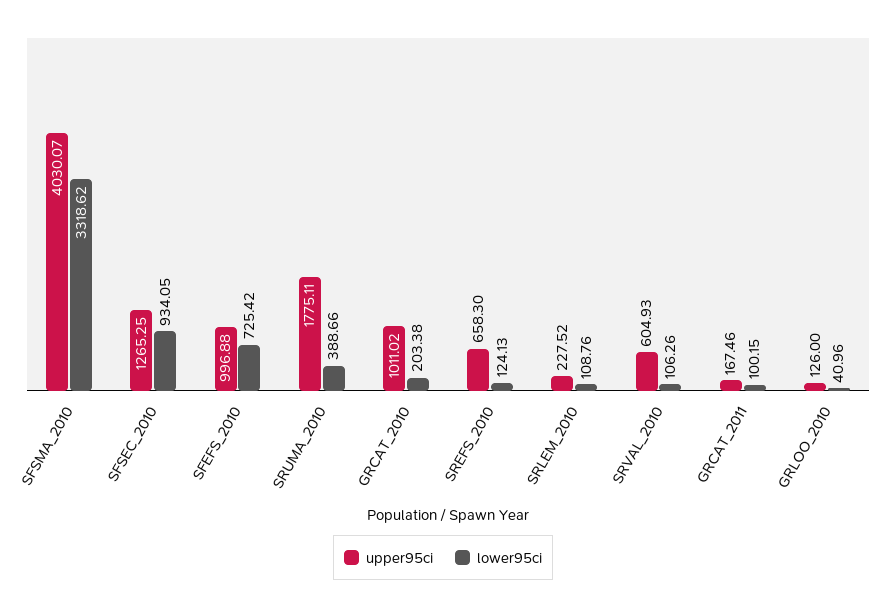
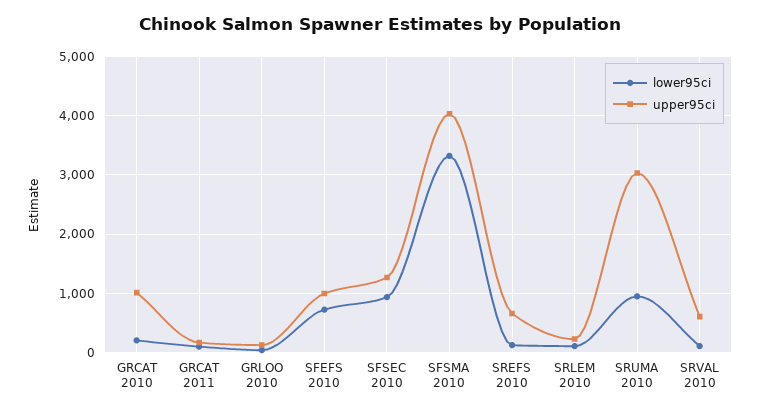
upper95ci, SRUMA_2010: 1775.11 -> 3000
lower95ci, SRUMA_2010: 388.66 -> 1000

